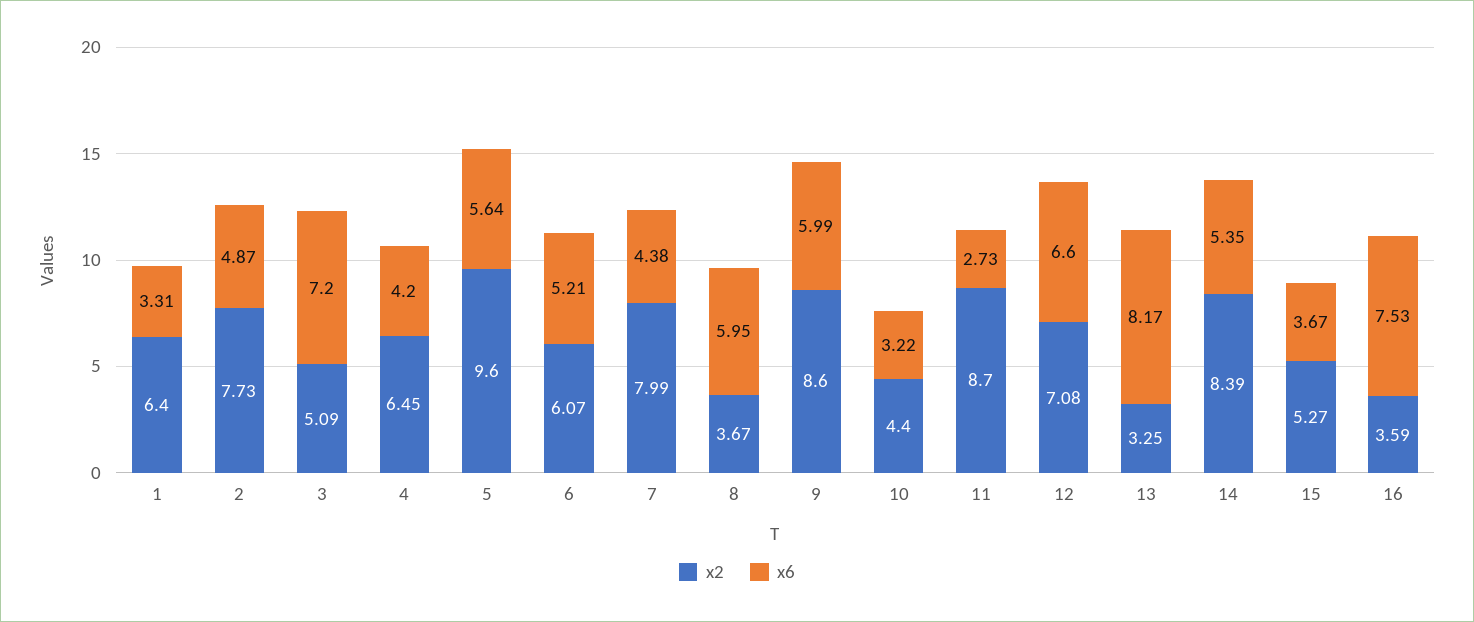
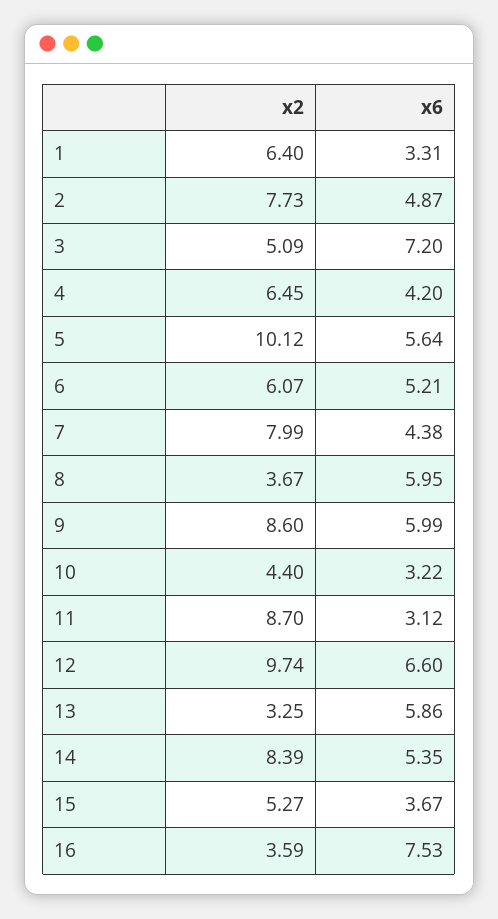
x2, 5: 9.6 -> 10.12
x6, 11: 2.73 -> 3.12
x2, 12: 7.08 -> 9.74
x6, 13: 8.17 -> 5.86

